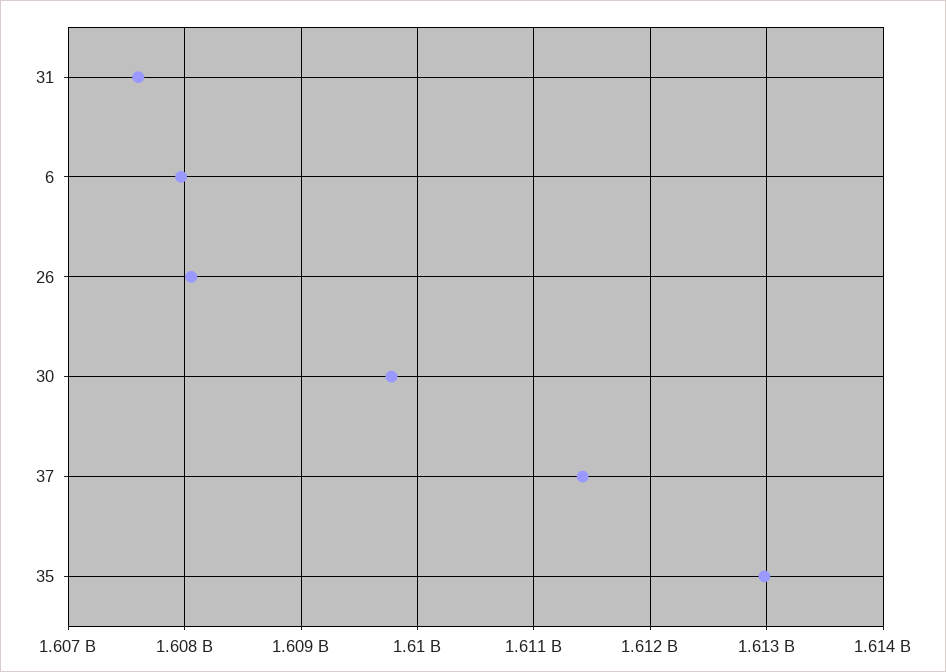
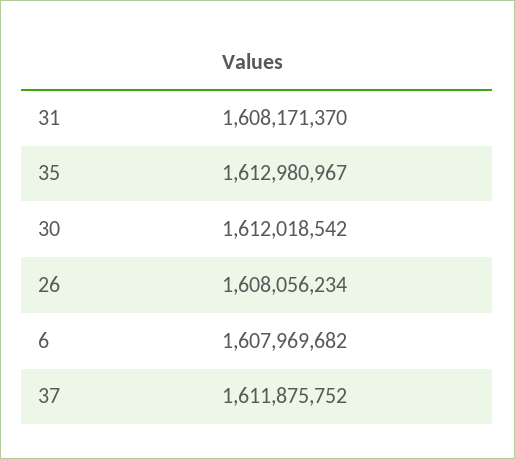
31: 1607600000 -> 1608171370
30: 1609800000 -> 1612018542
37: 1611400000 -> 1611875752

